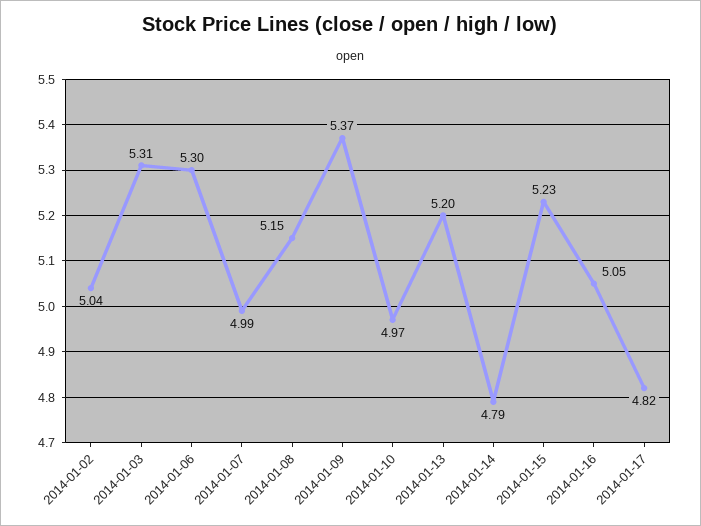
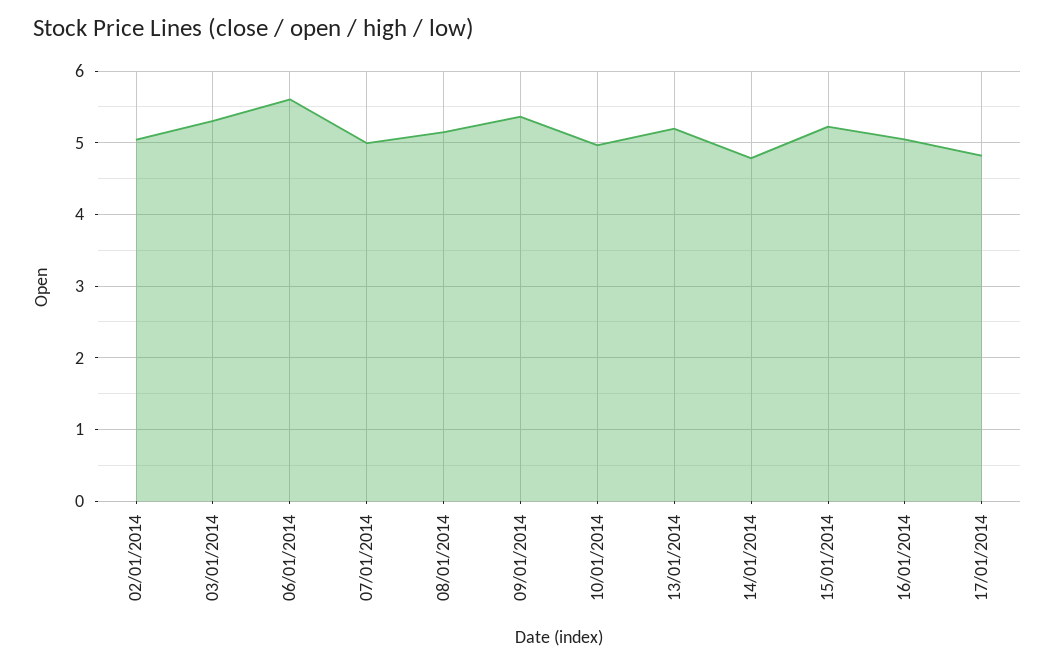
2014-01-06: 5.3 -> 5.6

